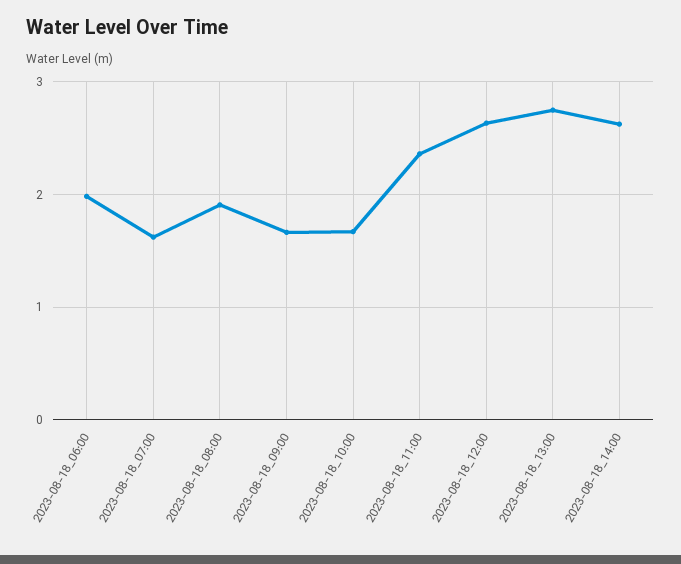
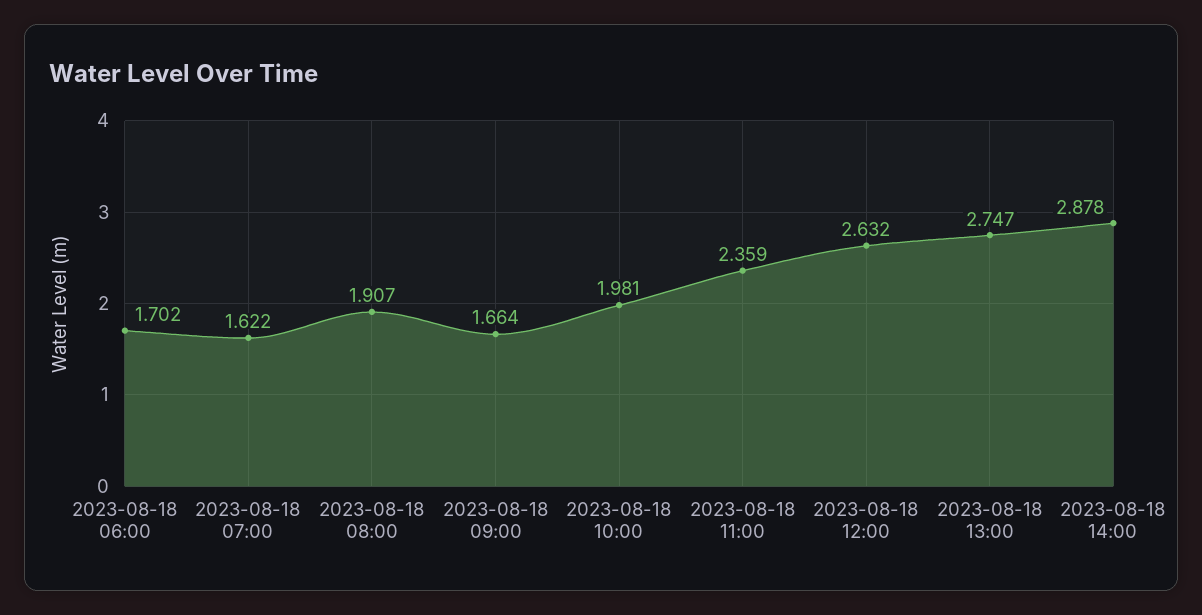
2023-08-18_06:00: 2 -> 1.702
2023-08-18_10:00: 1.7 -> 1.981
2023-08-18_14:00: 2.6 -> 2.878

